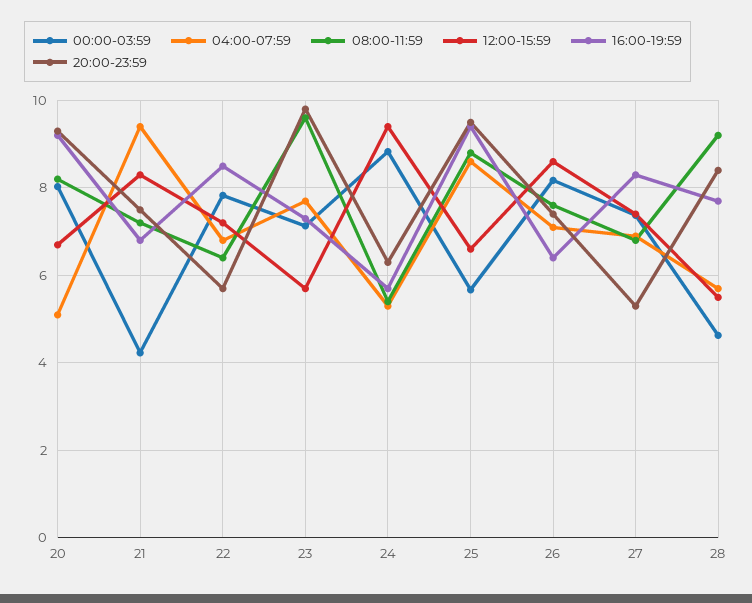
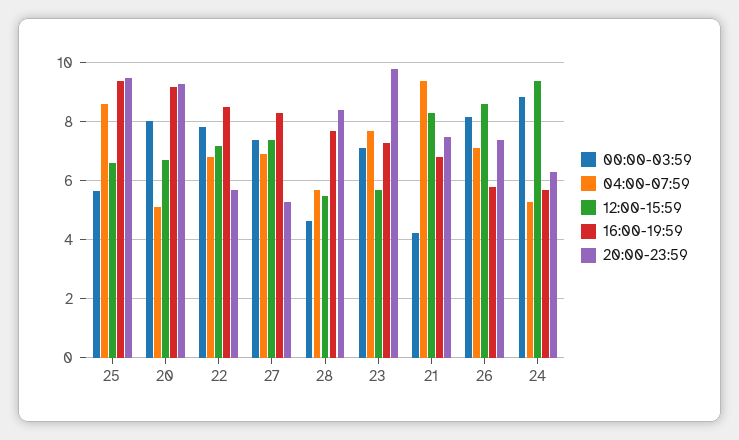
08:00-11:59, 20: 8.2 -> none
08:00-11:59, 21: 7.2 -> none
08:00-11:59, 22: 6.4 -> none
08:00-11:59, 23: 9.6 -> none
08:00-11:59, 24: 5.4 -> none
08:00-11:59, 25: 8.8 -> none
08:00-11:59, 26: 7.6 -> none
16:00-19:59, 26: 6.4 -> 5.75
08:00-11:59, 27: 6.8 -> none
08:00-11:59, 28: 9.2 -> none

